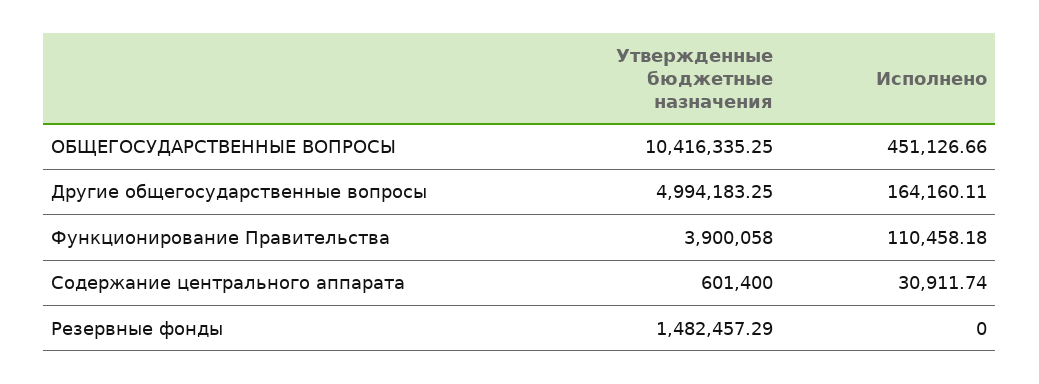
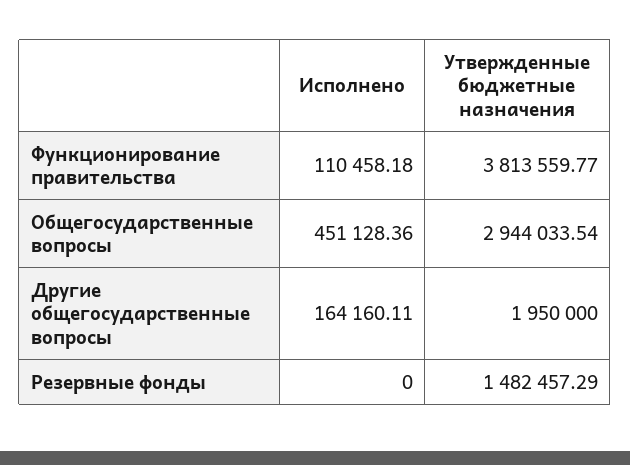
Утвержденные бюджетные назначения, ОБЩЕГОСУДАРСТВЕННЫЕ ВОПРОСЫ: 10416335.25 -> 2944033.54
Исполнено, ОБЩЕГОСУДАРСТВЕННЫЕ ВОПРОСЫ: 451126.66 -> 451128.36
Утвержденные бюджетные назначения, Другие общегосударственные вопросы: 4994183.25 -> 1950000
Утвержденные бюджетные назначения, Функционирование Правительства: 3900058 -> 3813559.77
Утвержденные бюджетные назначения, Содержание центрального аппарата: 601400 -> none
Исполнено, Содержание центрального аппарата: 30911.74 -> none

